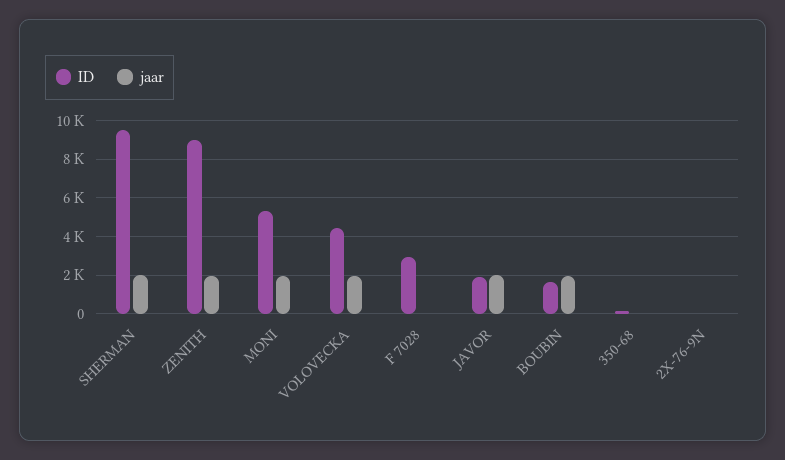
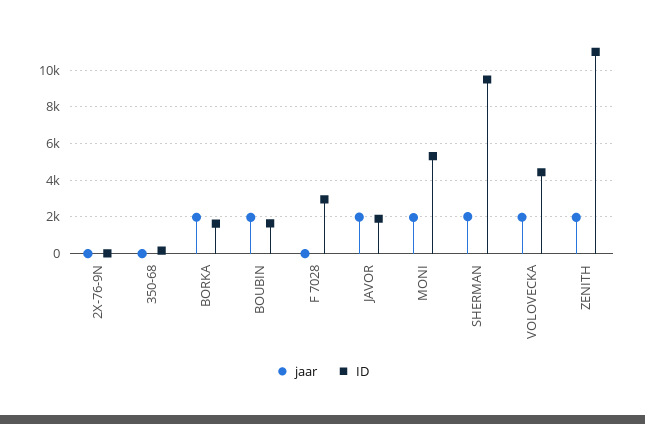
ID, ZENITH: 9000 -> 11000
jaar, BORKA: none -> 2000
ID, BORKA: none -> 1500

